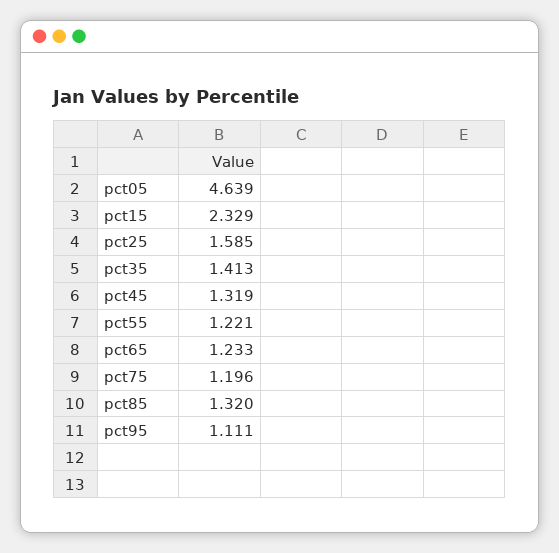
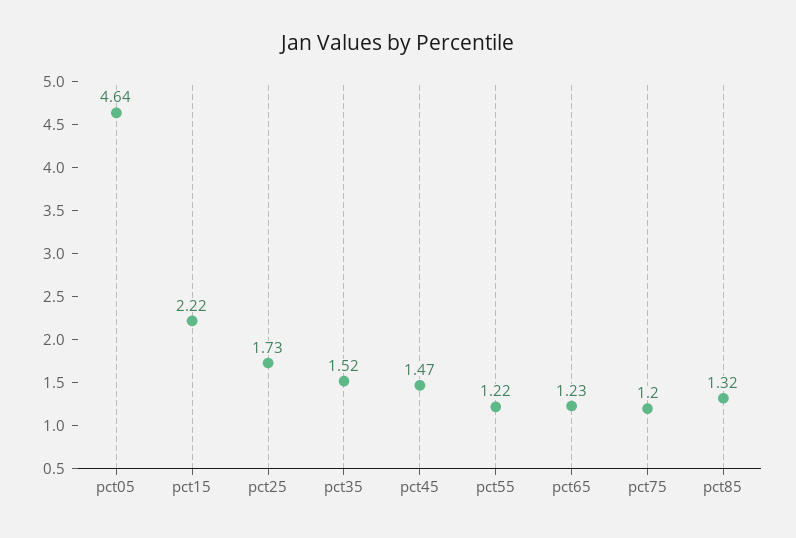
pct15: 2.329 -> 2.22
pct25: 1.585 -> 1.73
pct35: 1.413 -> 1.52
pct45: 1.319 -> 1.47
pct95: 1.111 -> none

